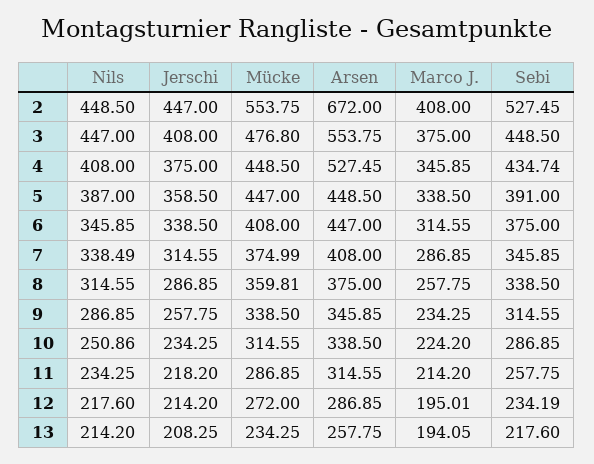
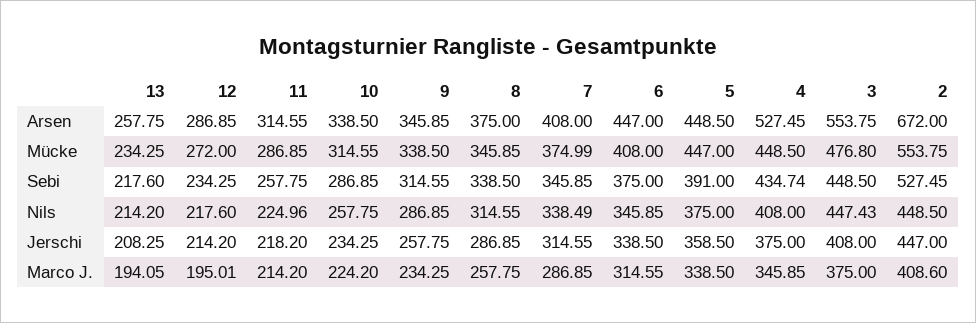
Marco J., 2: 408 -> 408.6
Nils, 3: 447 -> 447.43
Nils, 5: 387 -> 375
Mücke, 8: 359.81 -> 345.85
Nils, 10: 250.86 -> 257.75
Nils, 11: 234.25 -> 224.96
Sebi, 12: 234.19 -> 234.25

